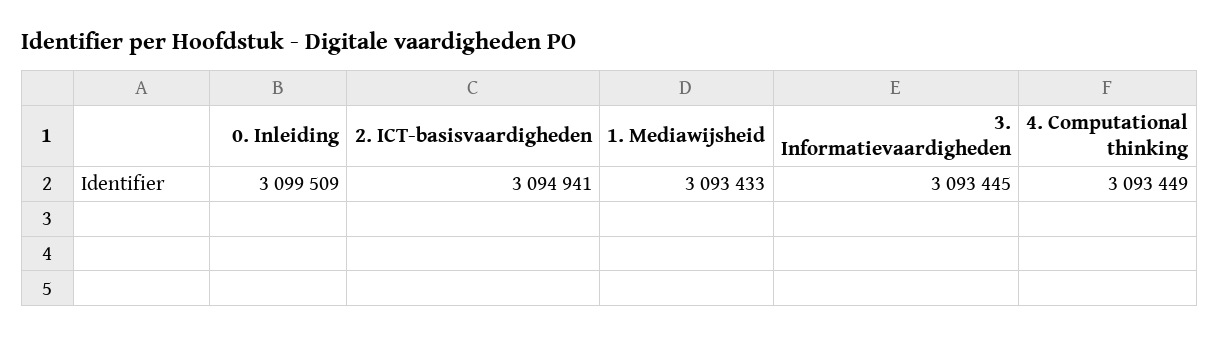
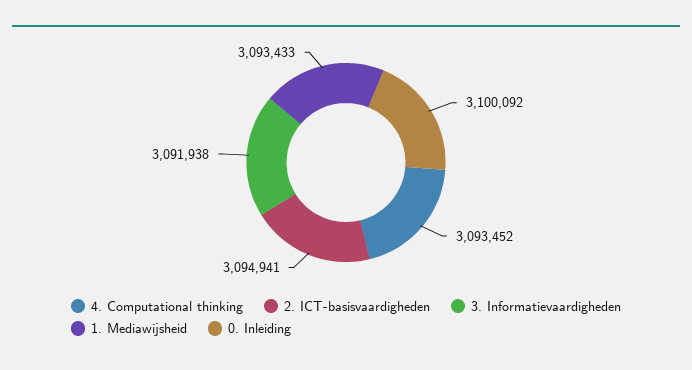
0. Inleiding: 3099509 -> 3100092
3. Informatievaardigheden: 3093445 -> 3091938
4. Computational thinking: 3093449 -> 3093452

